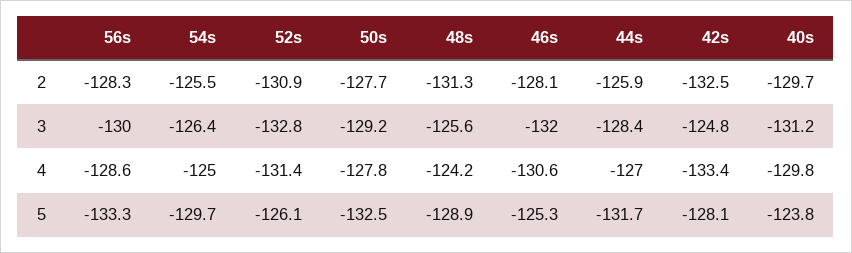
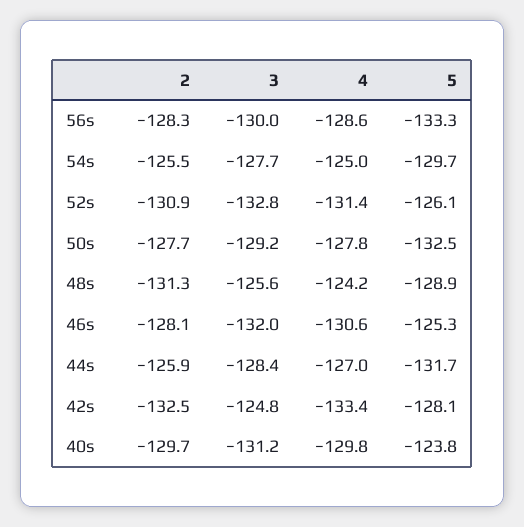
54s, 3: -126.4 -> -127.7

